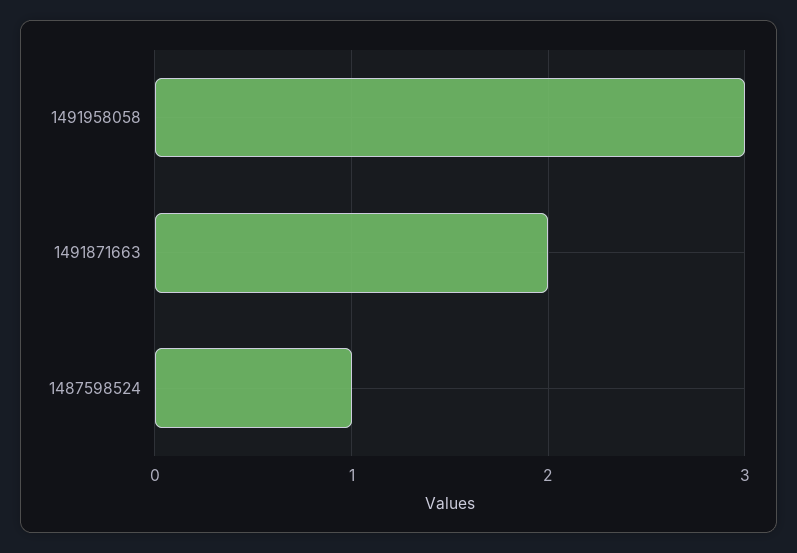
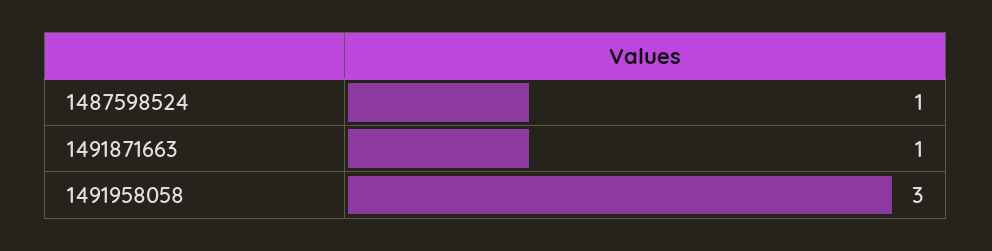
1491871663: 2 -> 1

